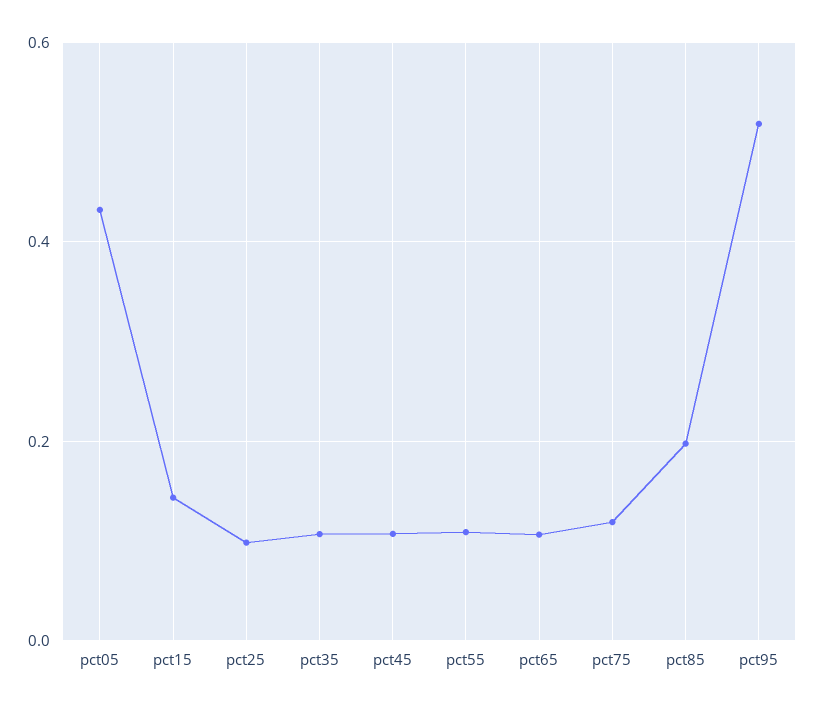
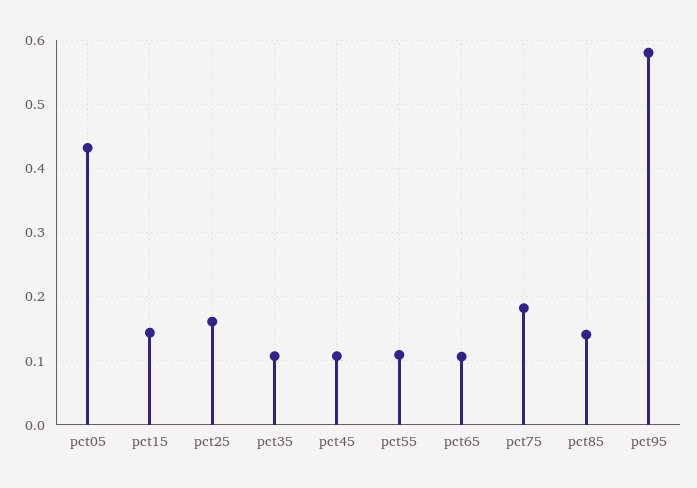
pct25: 0.1 -> 0.16
pct75: 0.12 -> 0.18
pct85: 0.2 -> 0.14
pct95: 0.52 -> 0.58

